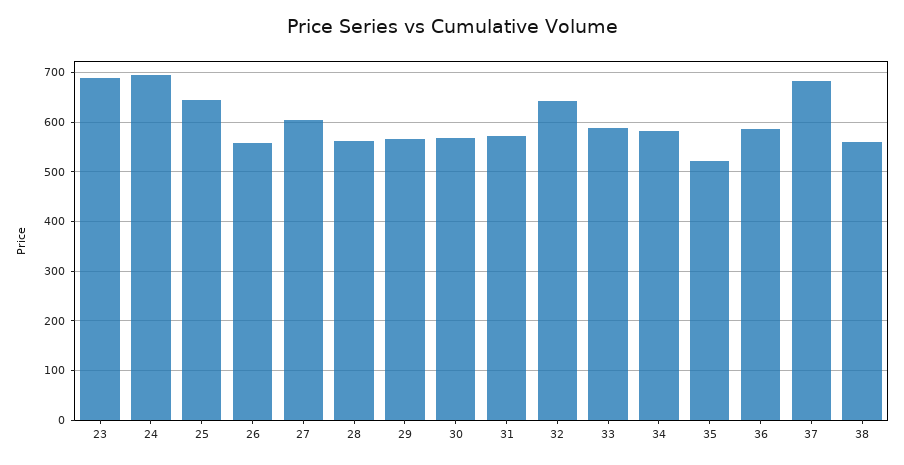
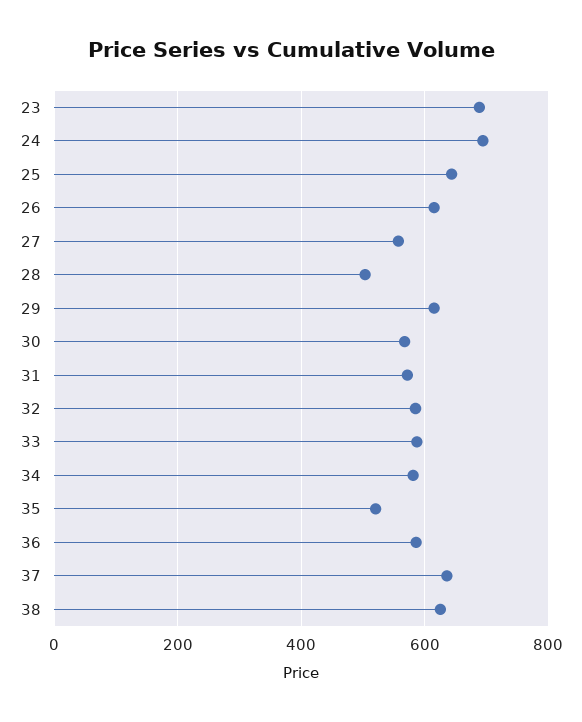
26: 560 -> 620
27: 600 -> 560
28: 560 -> 500
29: 560 -> 620
32: 640 -> 580
37: 680 -> 640
38: 560 -> 620

